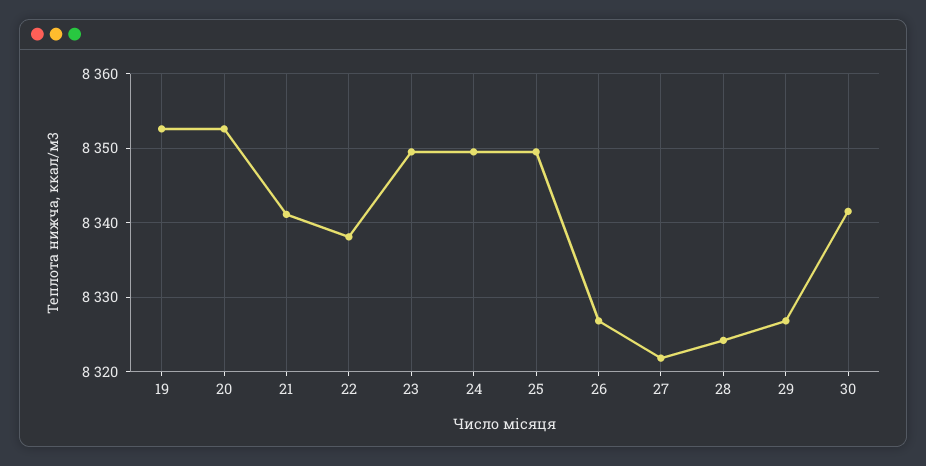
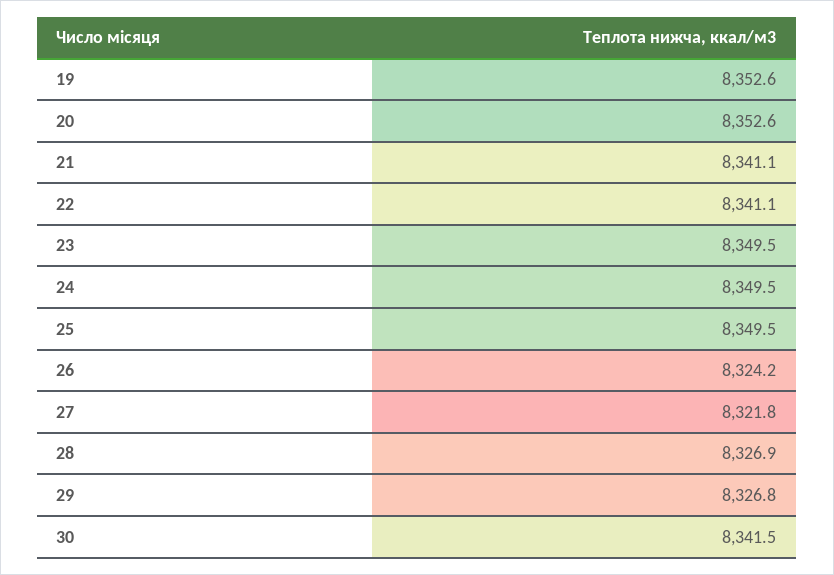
22: 8338 -> 8341.1
26: 8327 -> 8324.2
28: 8324 -> 8326.9

